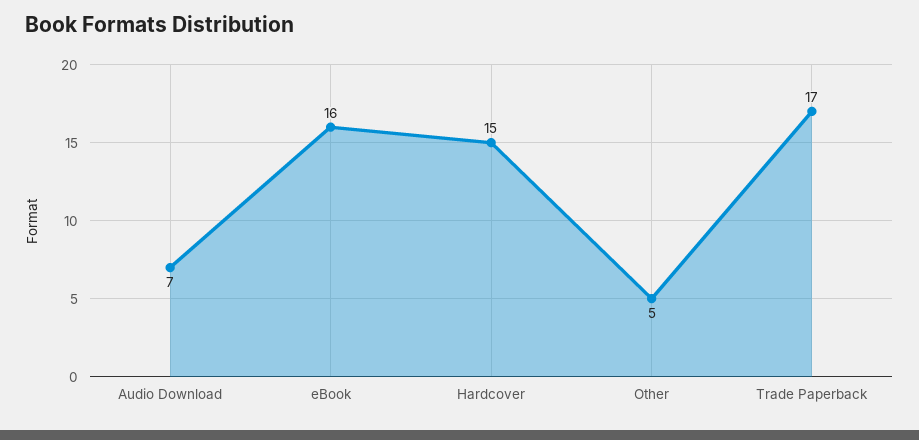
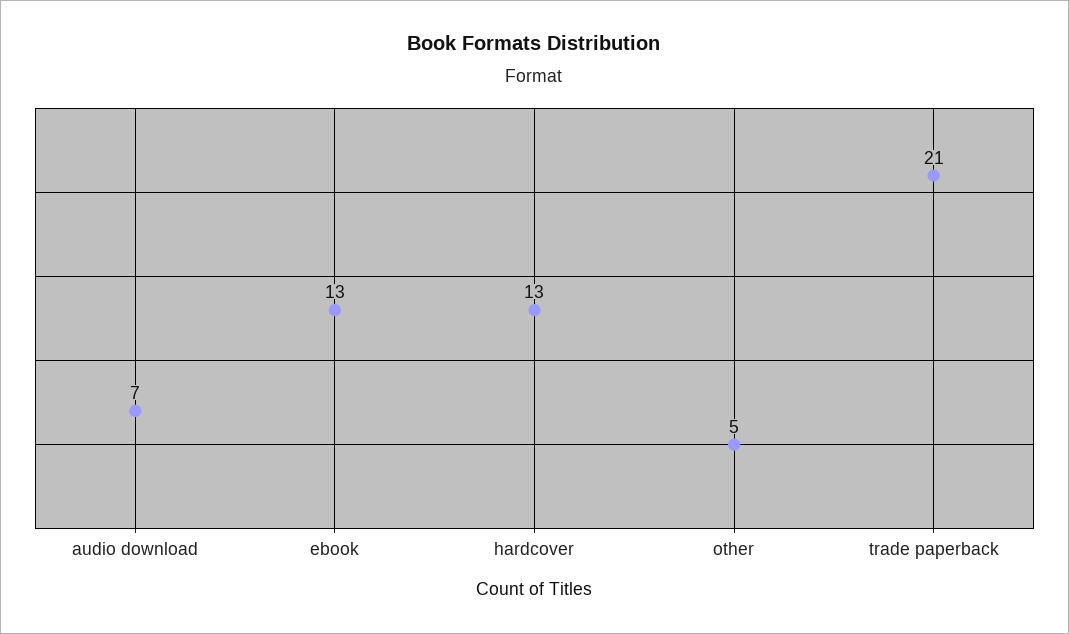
eBook: 16 -> 13
Hardcover: 15 -> 13
Trade Paperback: 17 -> 21

